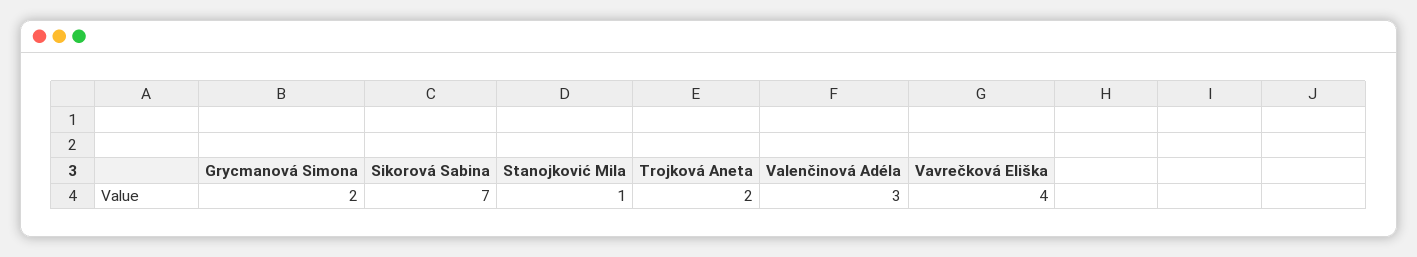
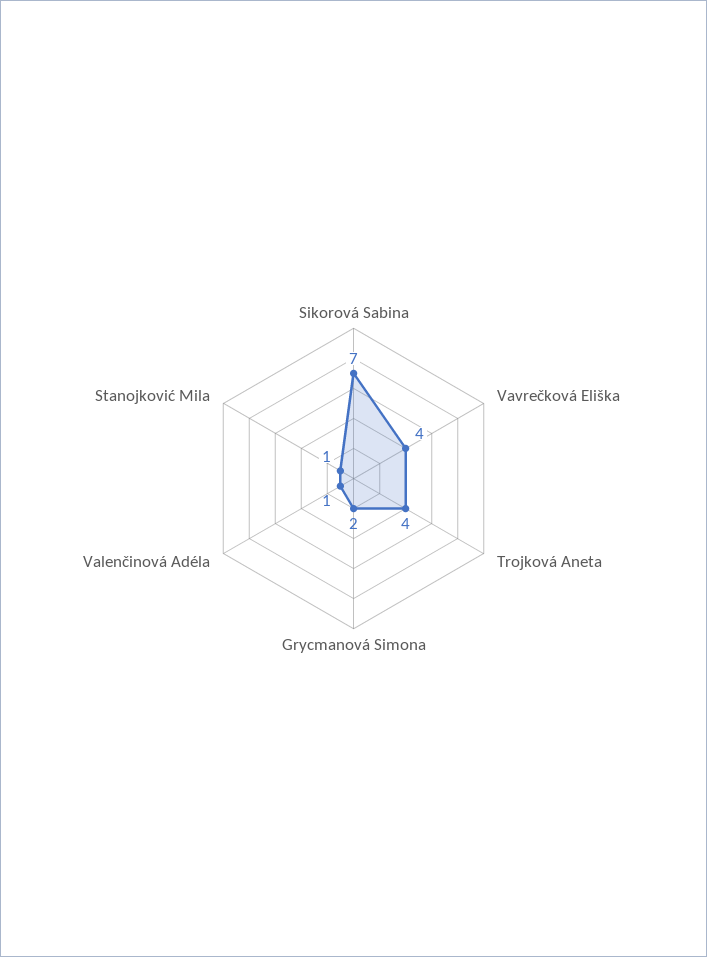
Trojková Aneta: 2 -> 4
Valenčinová Adéla: 3 -> 1

